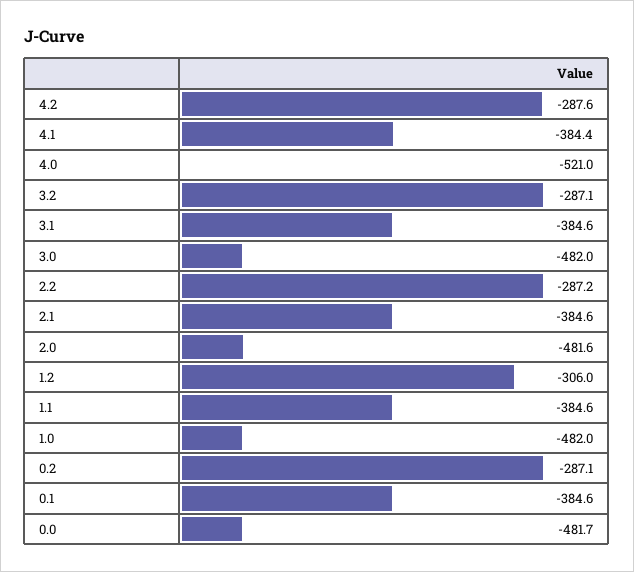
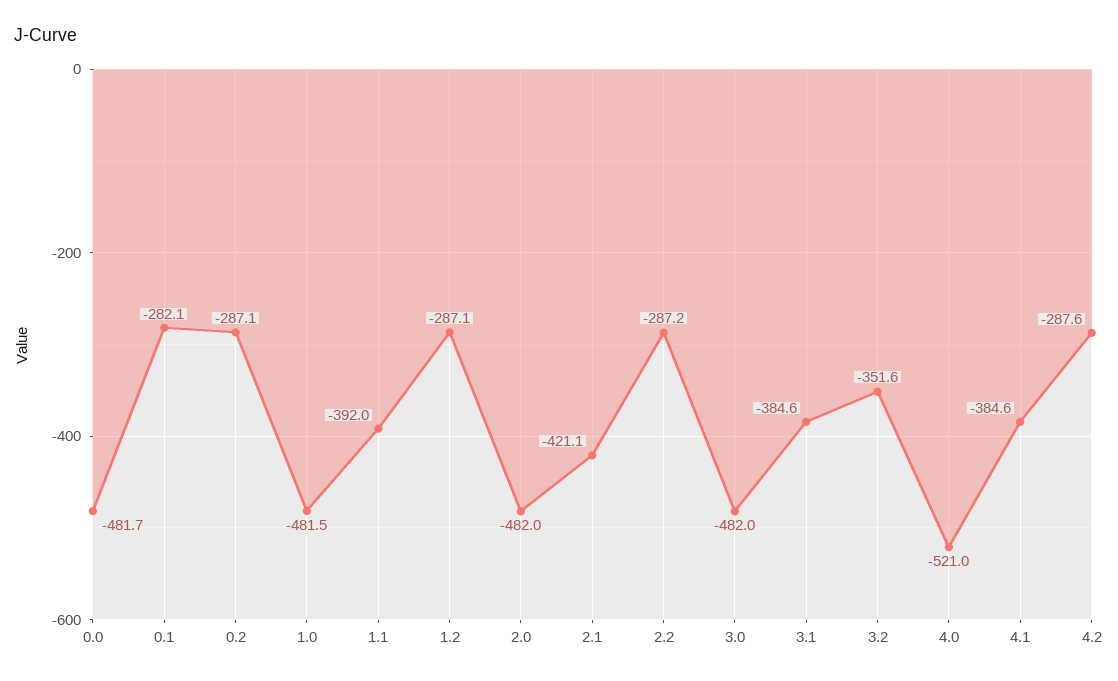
4.1: -384.4 -> -384.6
3.2: -287.1 -> -351.6
2.1: -384.6 -> -421.1
2.0: -481.6 -> -482
1.2: -306 -> -287.1
1.1: -384.6 -> -392
1.0: -482 -> -481.5
0.1: -384.6 -> -282.1

